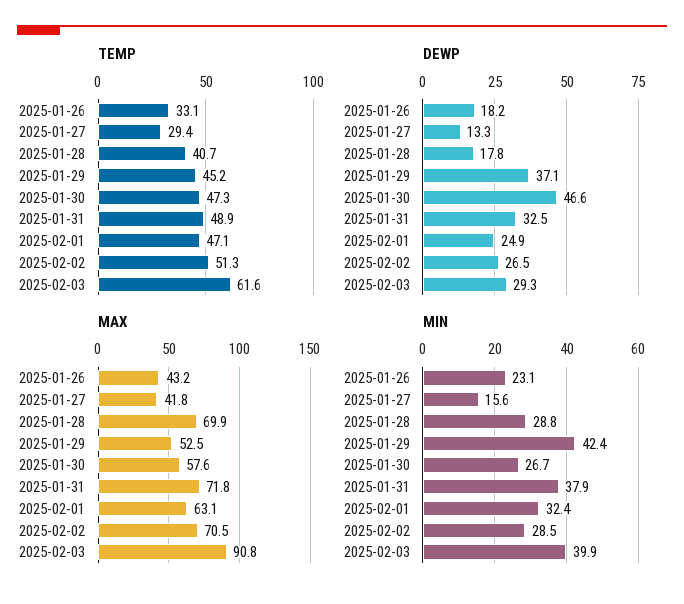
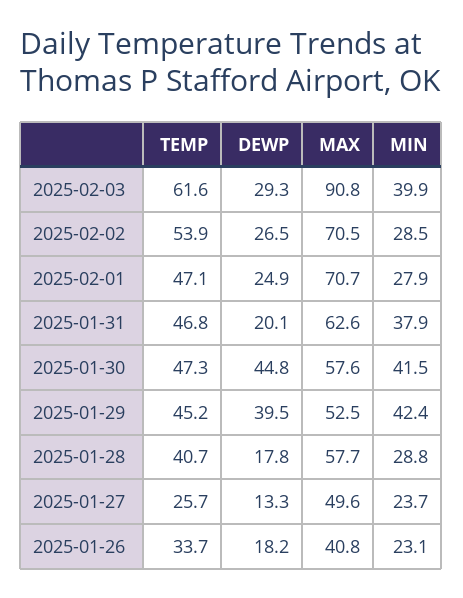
TEMP, 2025-01-26: 33.1 -> 33.7
TEMP, 2025-01-27: 29.4 -> 25.7
TEMP, 2025-01-31: 48.9 -> 46.8
TEMP, 2025-02-02: 51.3 -> 53.9
DEWP, 2025-01-29: 37.1 -> 39.5
DEWP, 2025-01-30: 46.6 -> 44.8
DEWP, 2025-01-31: 32.5 -> 20.1
MAX, 2025-01-26: 43.2 -> 40.8
MAX, 2025-01-27: 41.8 -> 49.6
MAX, 2025-01-28: 69.9 -> 57.7
MAX, 2025-01-31: 71.8 -> 62.6
MAX, 2025-02-01: 63.1 -> 70.7
MIN, 2025-01-27: 15.6 -> 23.7
MIN, 2025-01-30: 26.7 -> 41.5
MIN, 2025-02-01: 32.4 -> 27.9

